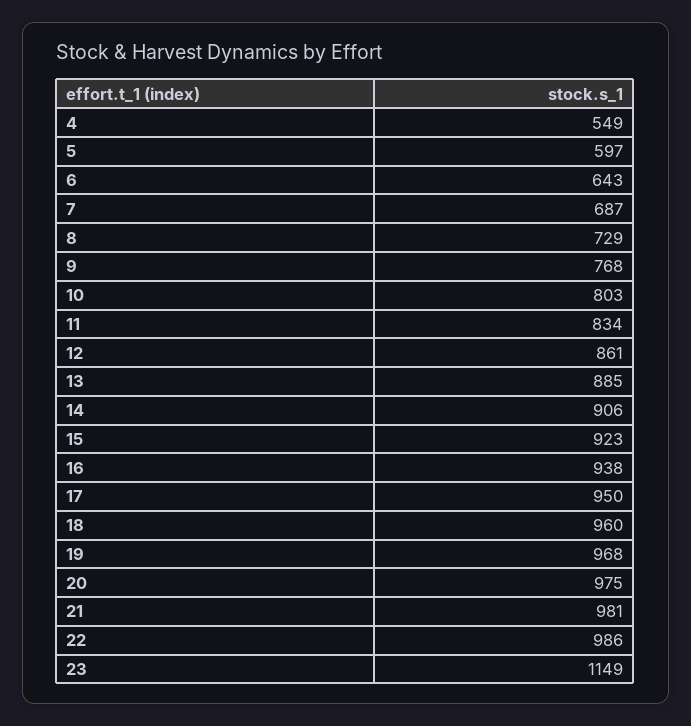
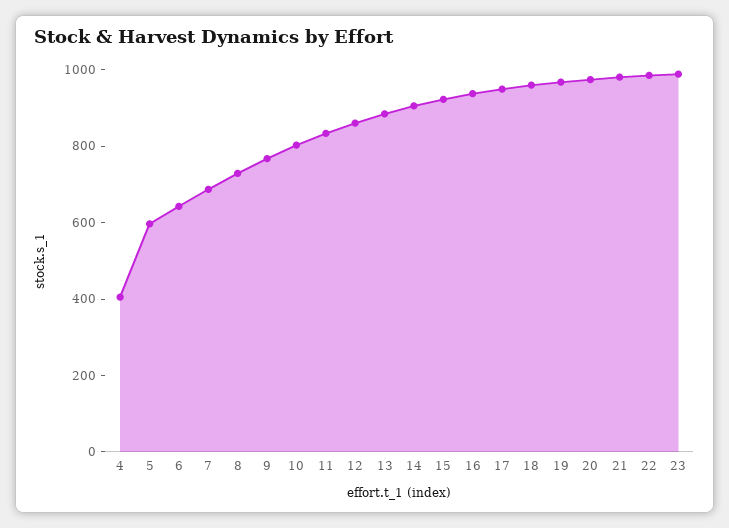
4: 549 -> 400
23: 1149 -> 1000

